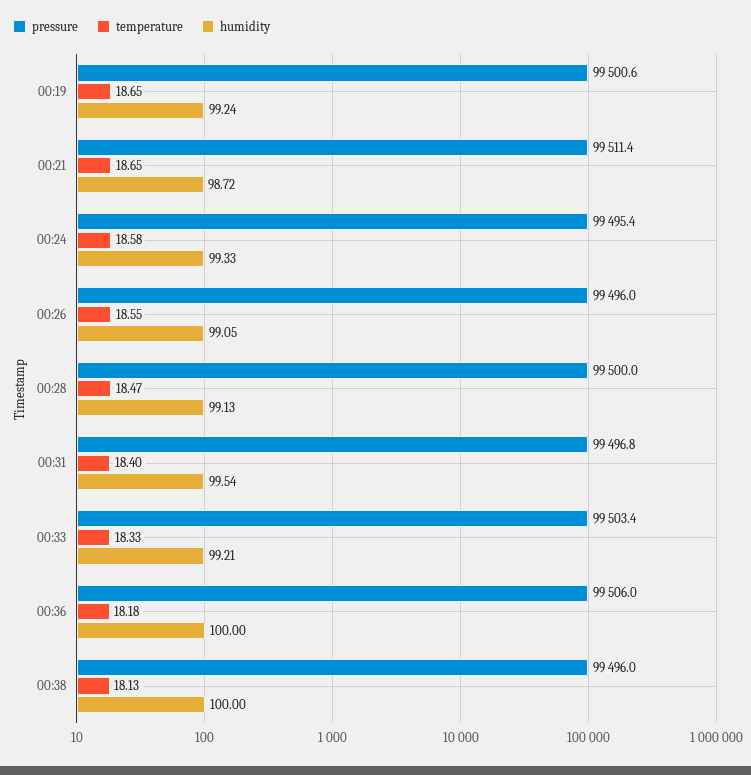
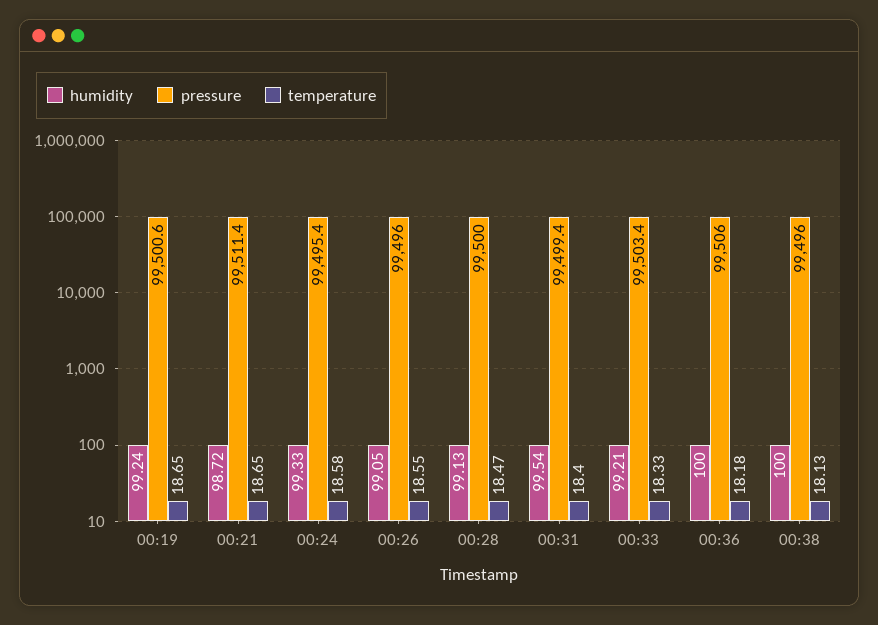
pressure, 00:31: 99496.8 -> 99499.4

